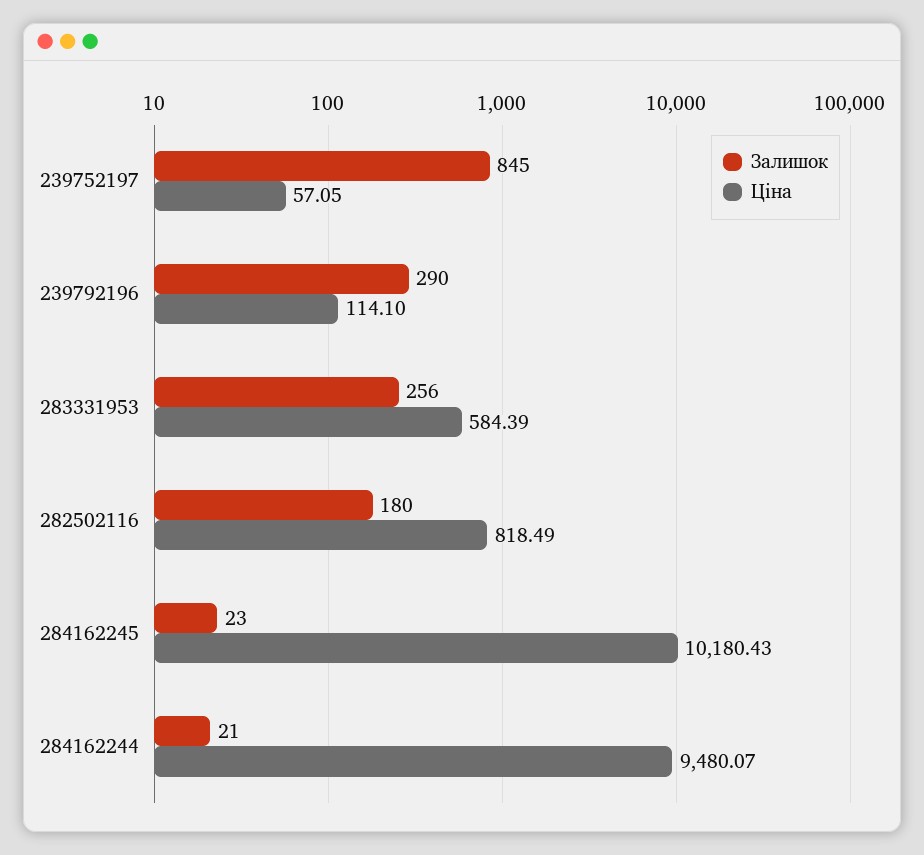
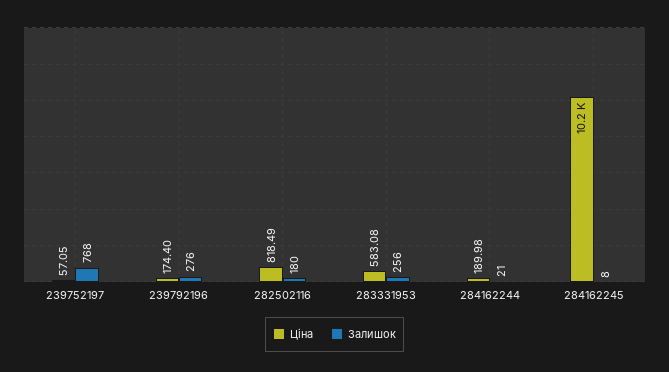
Залишок, 239752197: 845 -> 768
Залишок, 239792196: 290 -> 276
Ціна, 239792196: 114.1 -> 174.4
Ціна, 283331953: 584.39 -> 583.08
Залишок, 284162245: 23 -> 8
Ціна, 284162244: 9480.07 -> 189.98

